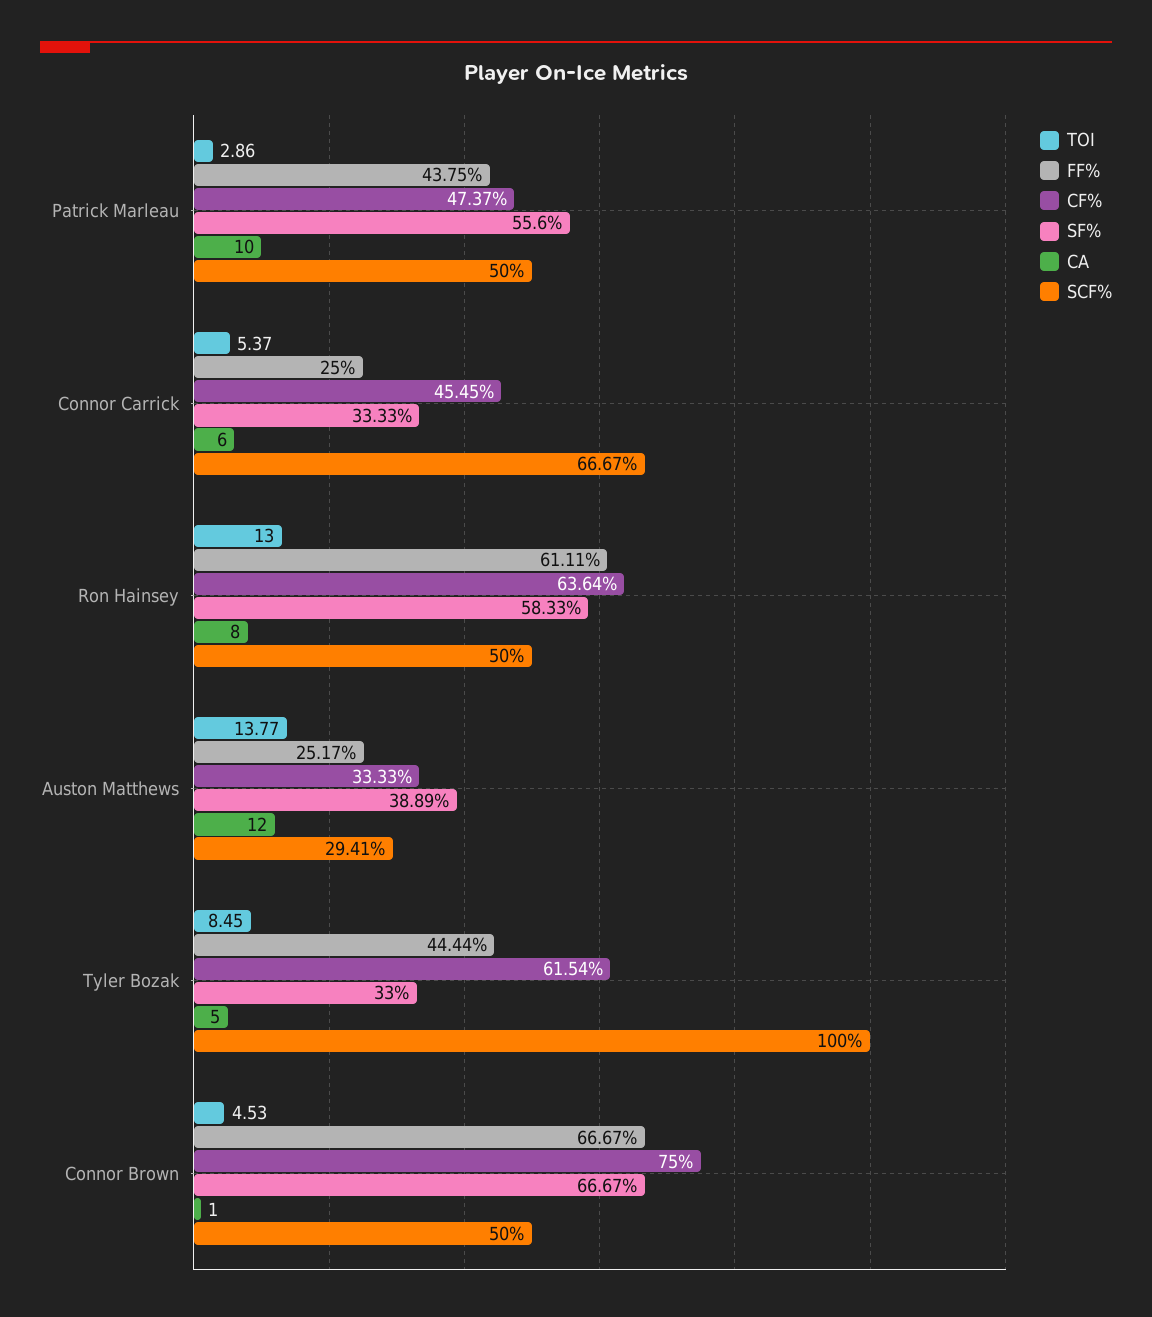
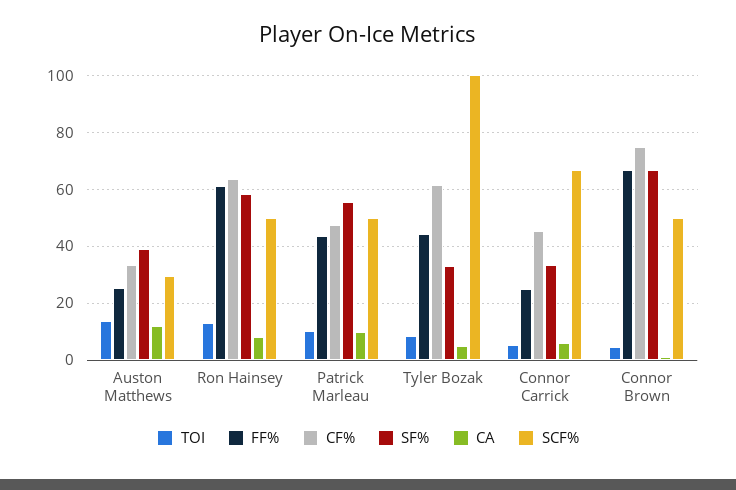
TOI, Patrick Marleau: 2.86 -> 10

